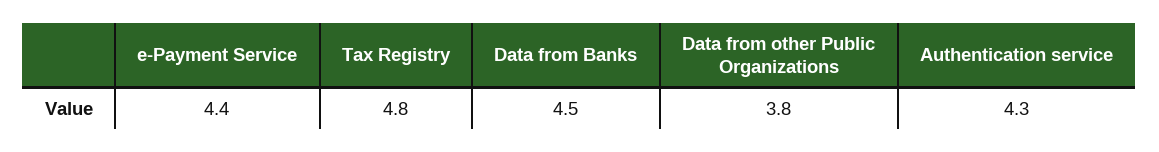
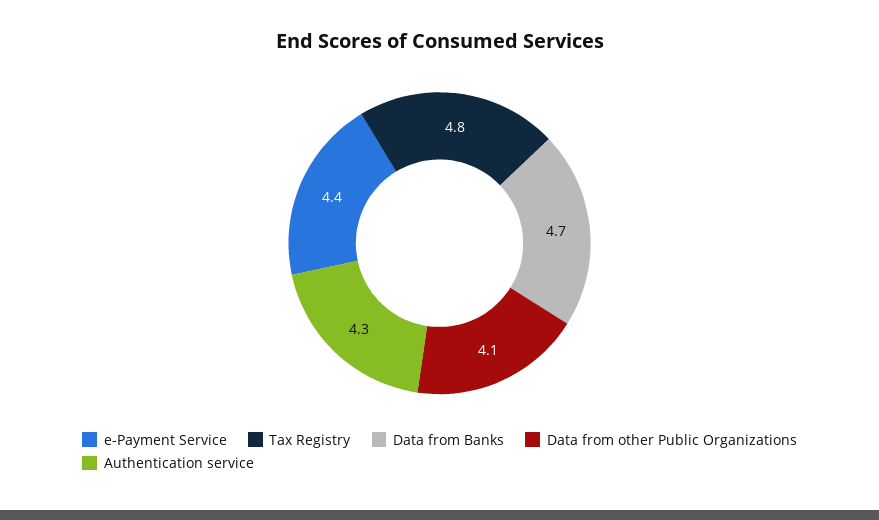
Data from Banks: 4.5 -> 4.7
Data from other Public Organizations: 3.8 -> 4.1

